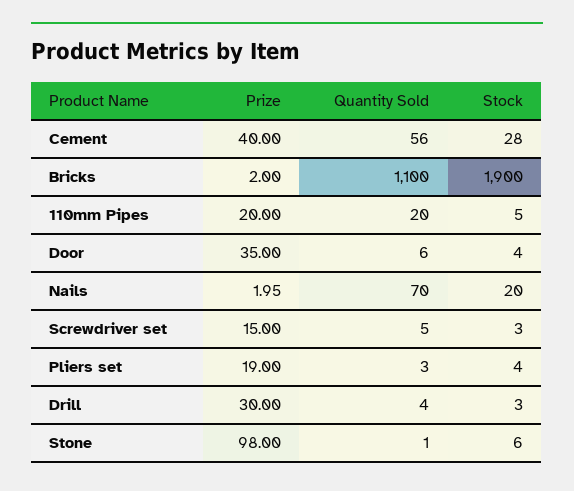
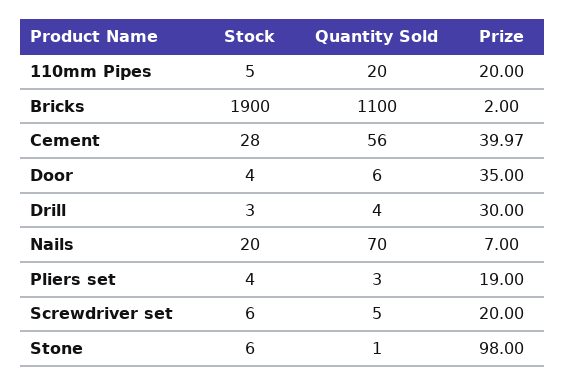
Prize, Cement: 40 -> 39.97
Prize, Nails: 1.95 -> 7
Prize, Screwdriver set: 15 -> 20
Stock, Screwdriver set: 3 -> 6

